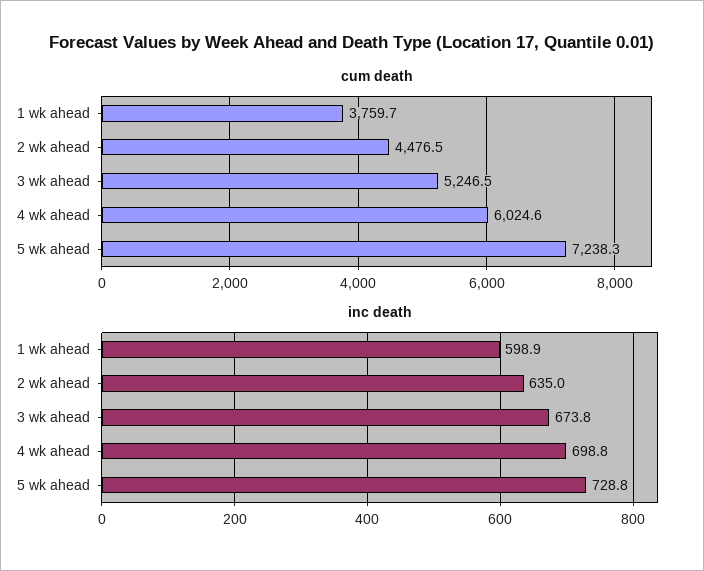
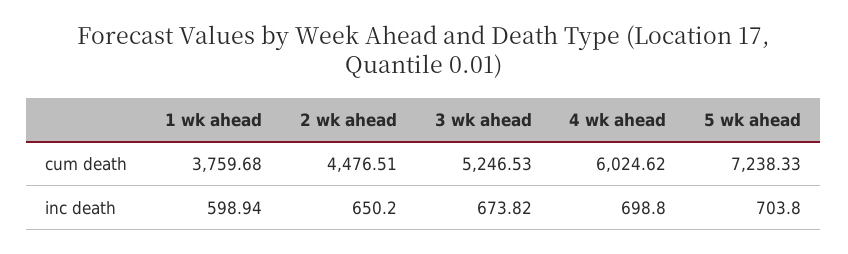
inc death, 2 wk ahead: 635 -> 650.2
inc death, 5 wk ahead: 728.8 -> 703.8

